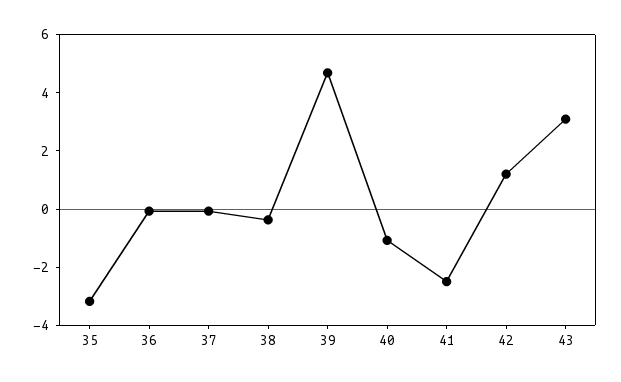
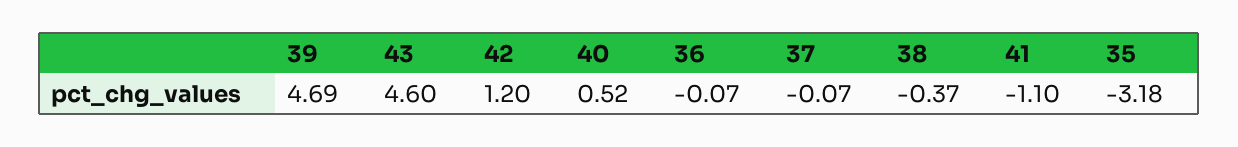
40: -1 -> 0.52
41: -2.5 -> -1.1
43: 3 -> 4.6

